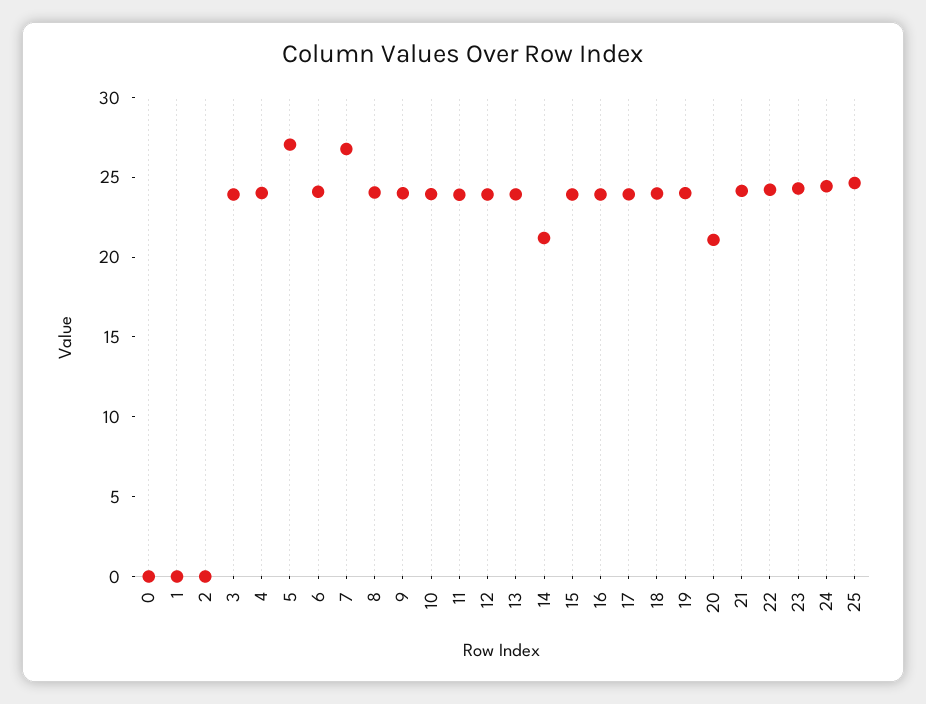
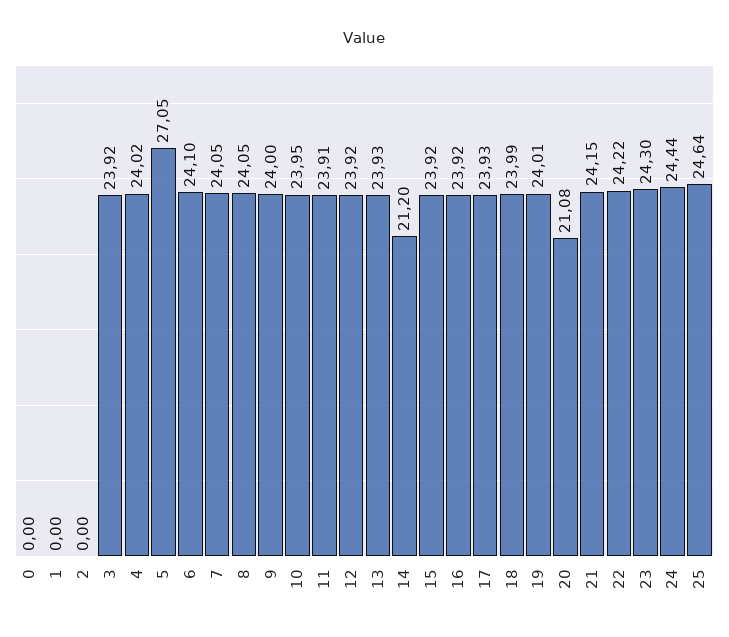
7: 27 -> 24.05

